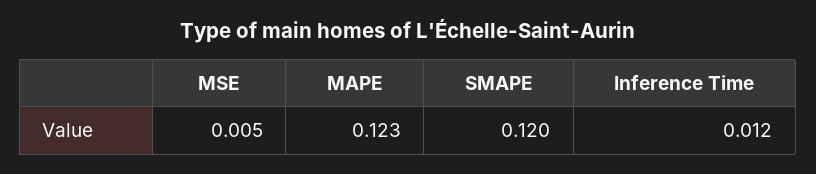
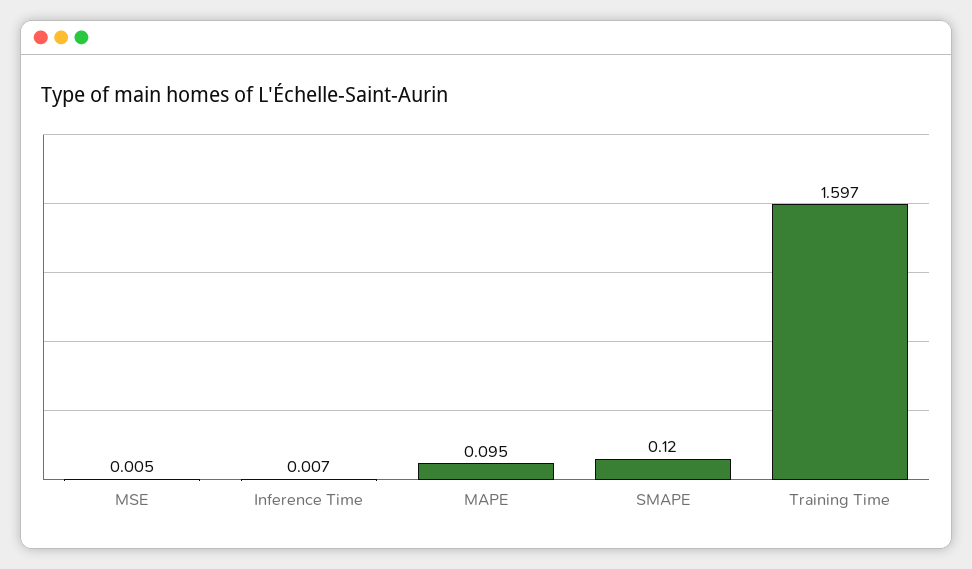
MAPE: 0.123 -> 0.095
Inference Time: 0.012 -> 0.007
Training Time: none -> 1.597

